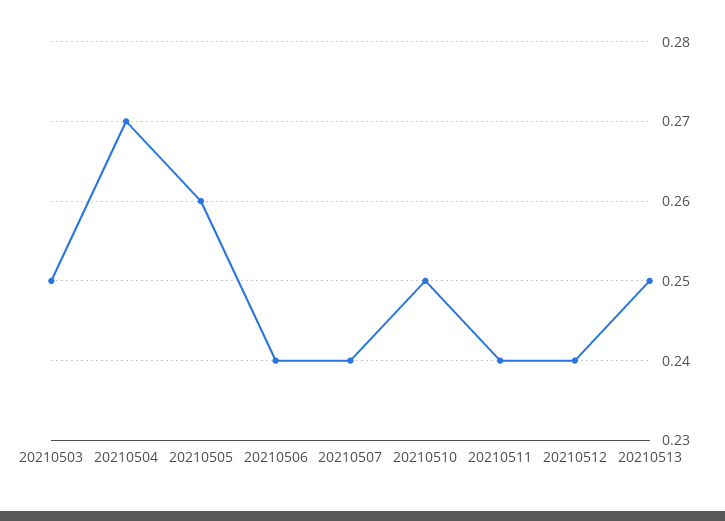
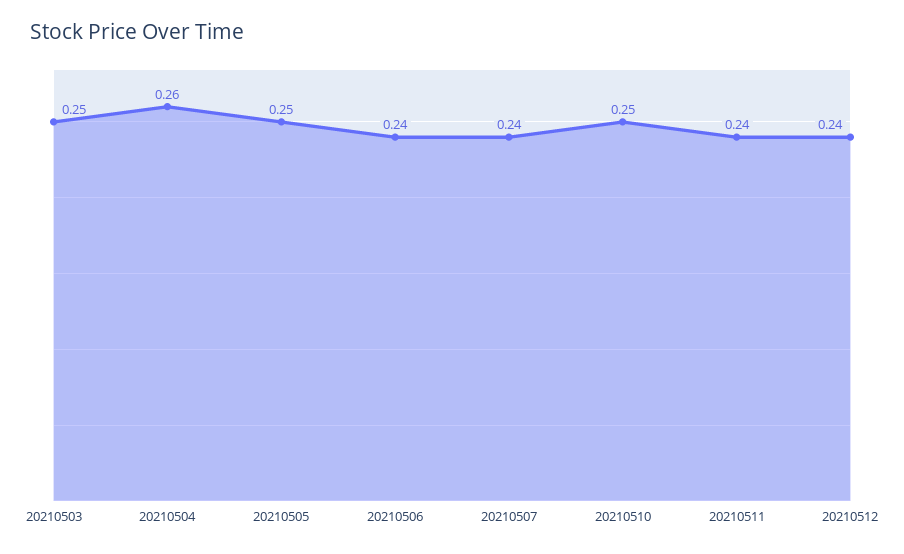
20210504: 0.27 -> 0.26
20210505: 0.26 -> 0.25
20210513: 0.25 -> none

